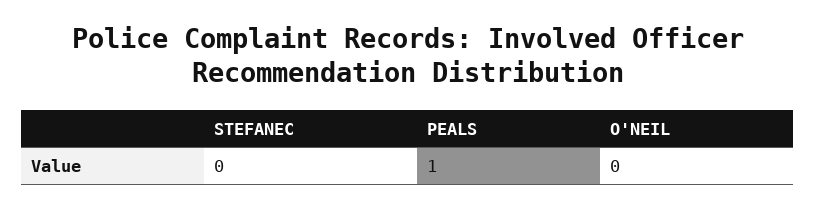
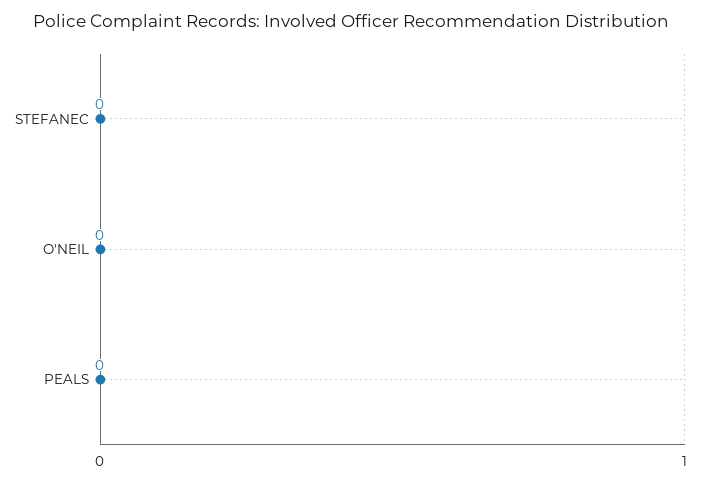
PEALS: 1 -> 0

